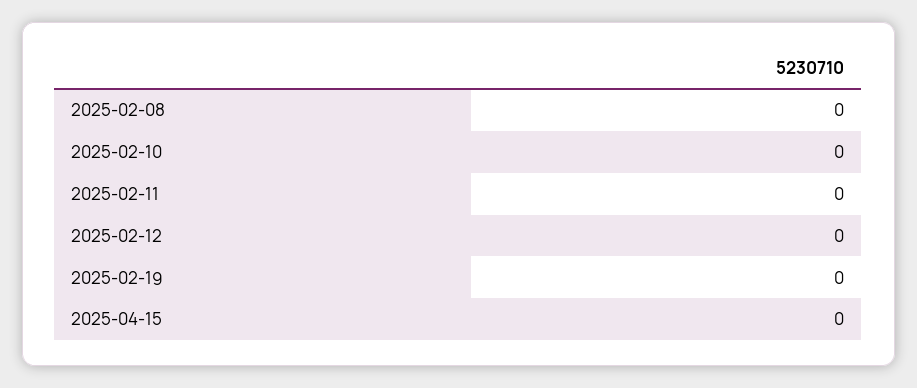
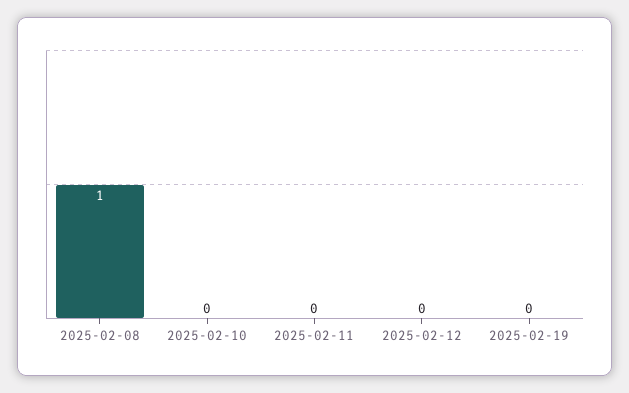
2025-02-08: 0 -> 1
2025-04-15: 0 -> none

